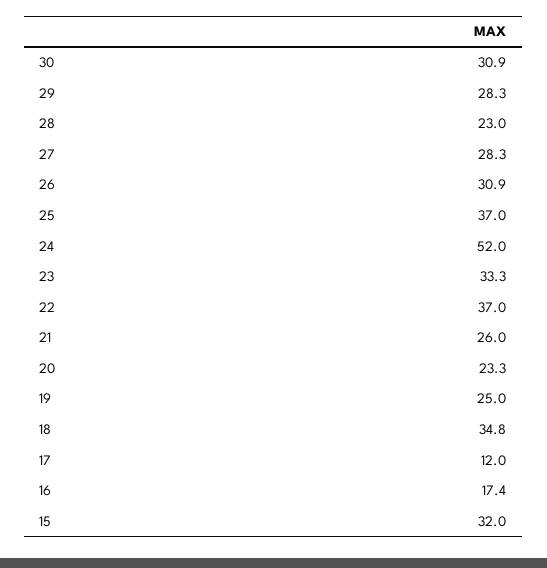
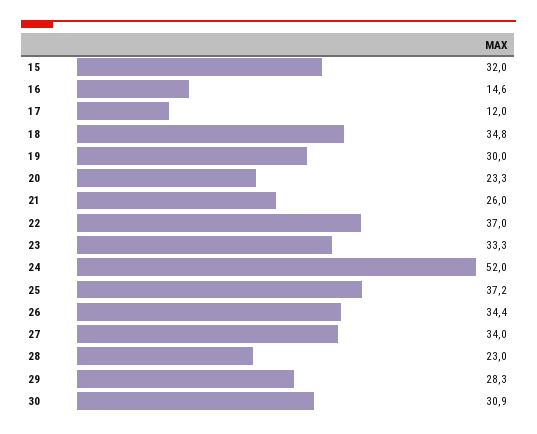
27: 28.3 -> 34
26: 30.9 -> 34.4
25: 37 -> 37.2
19: 25 -> 30
16: 17.4 -> 14.6

